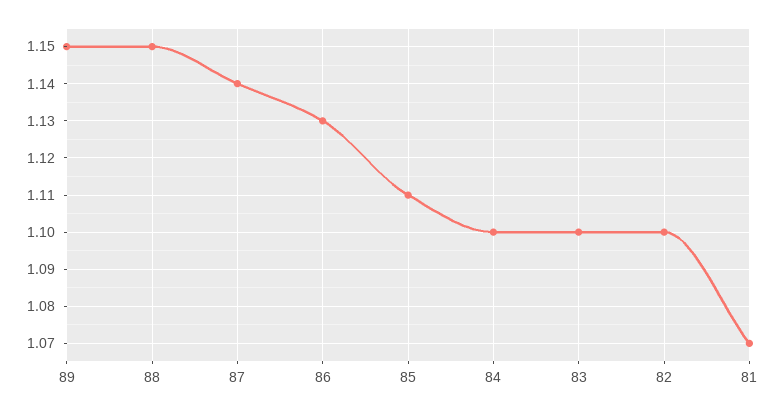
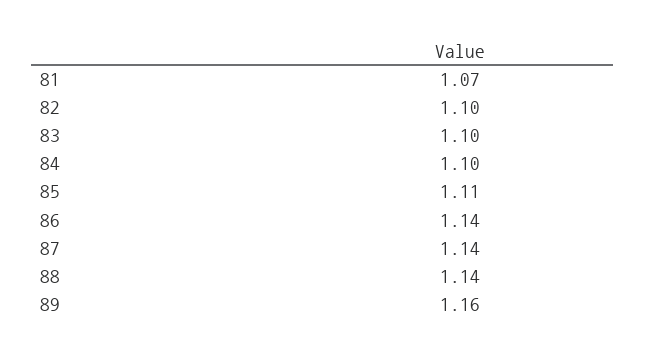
89: 1.15 -> 1.16
88: 1.15 -> 1.14
86: 1.13 -> 1.14

